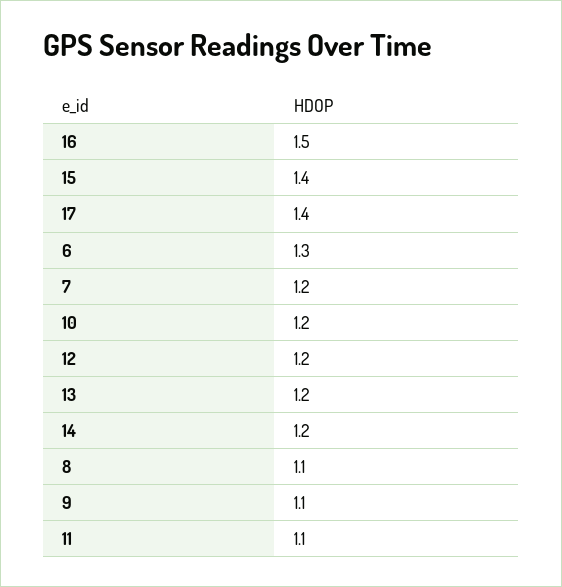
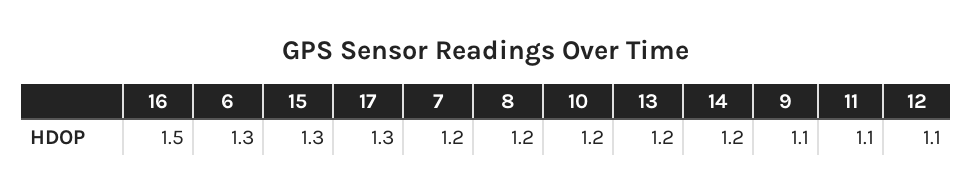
15: 1.4 -> 1.3
17: 1.4 -> 1.3
12: 1.2 -> 1.1
8: 1.1 -> 1.2

